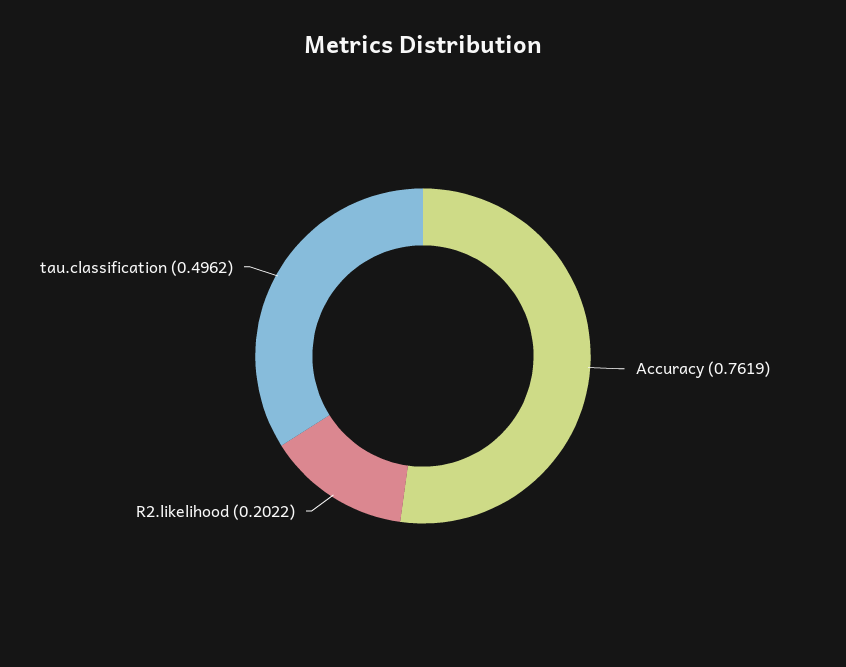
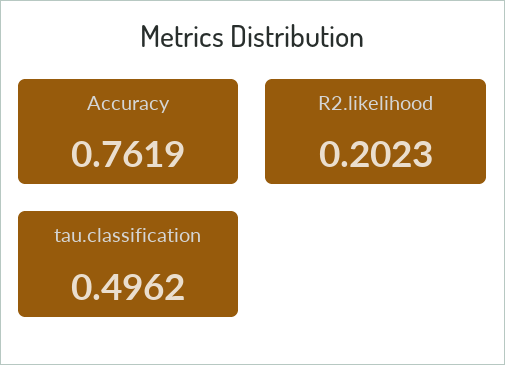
R2.likelihood: 0.2022 -> 0.2023

